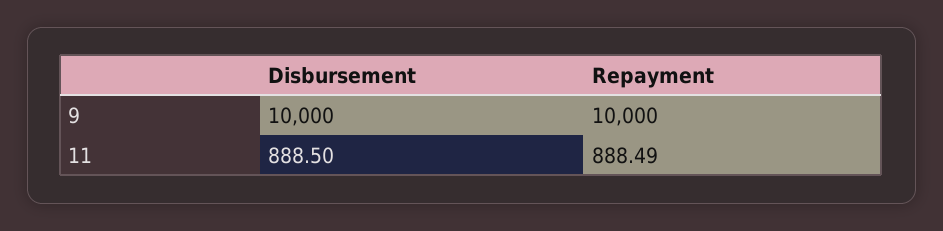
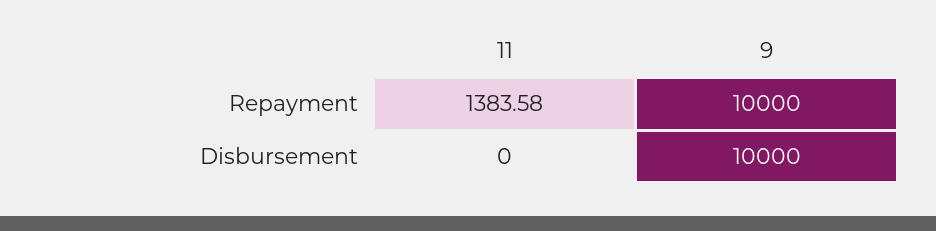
Disbursement, 11: 888.5 -> 0
Repayment, 11: 888.49 -> 1383.58

